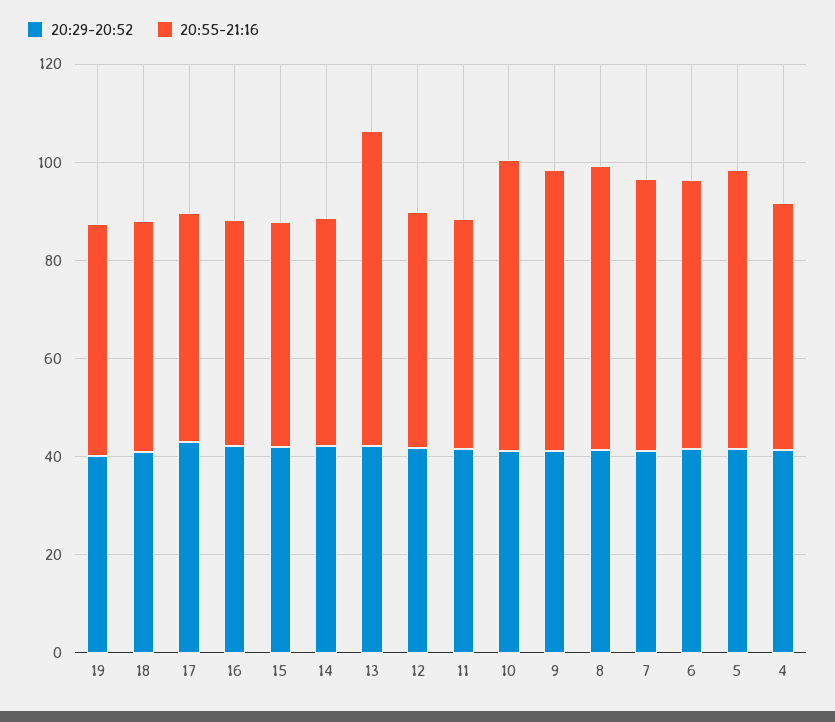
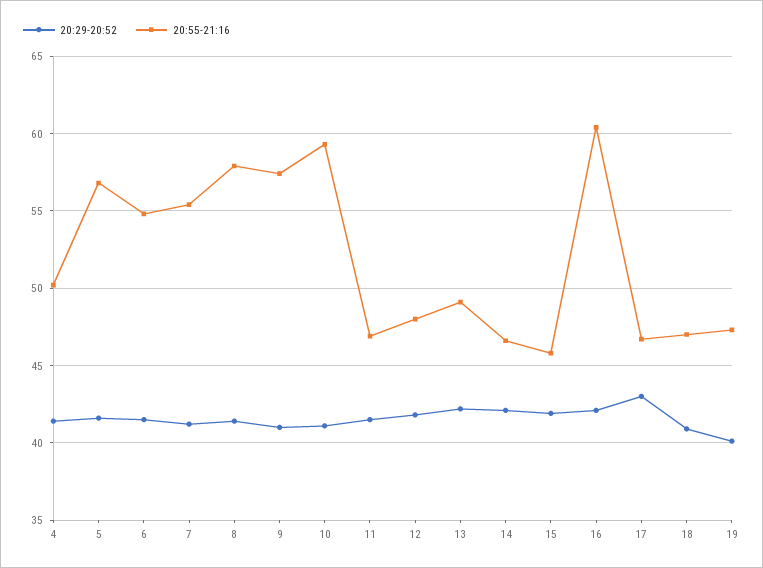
20:55-21:16, 16: 45 -> 60.5
20:55-21:16, 13: 65 -> 49

